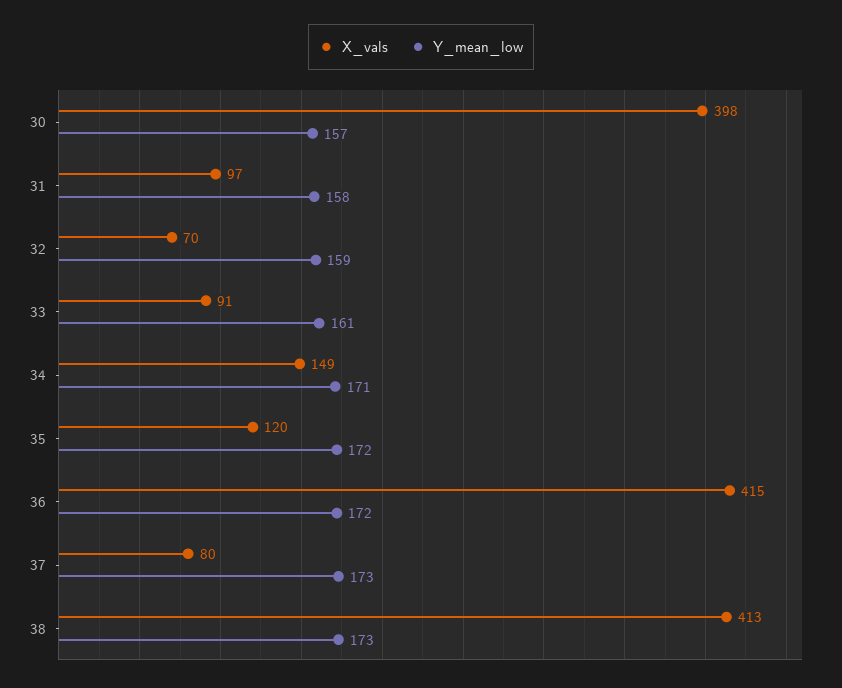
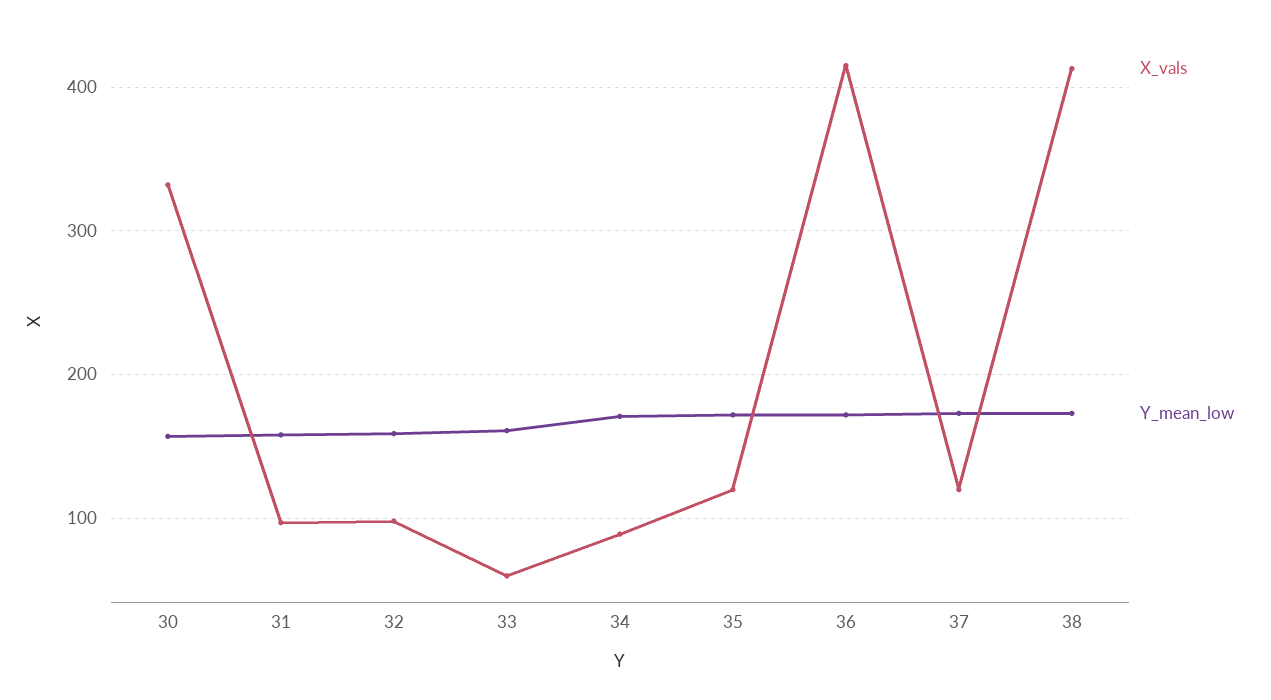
X_vals, 30: 398 -> 330
X_vals, 32: 70 -> 100
X_vals, 33: 91 -> 60
X_vals, 34: 149 -> 90
X_vals, 37: 80 -> 120

